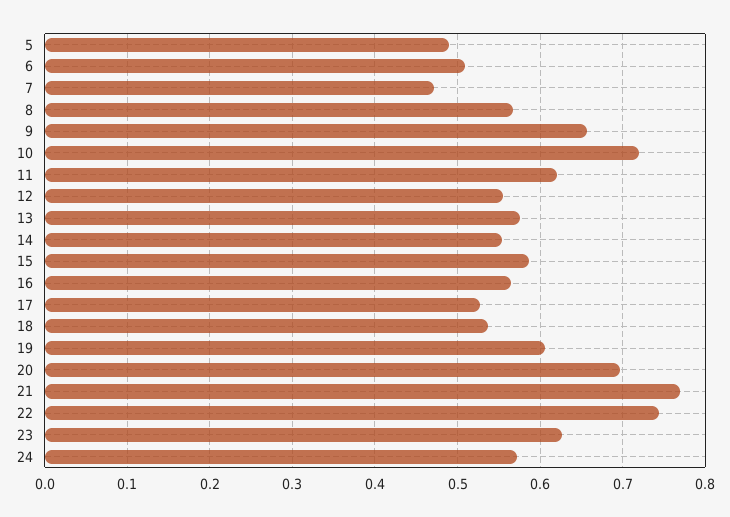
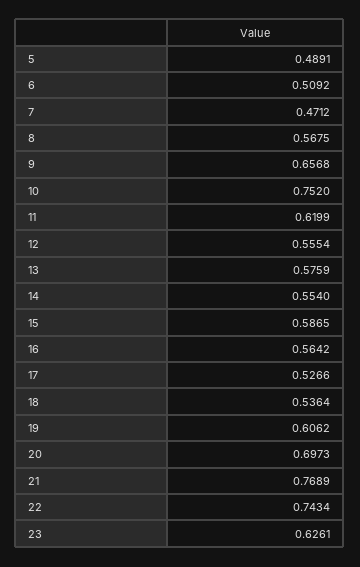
10: 0.72 -> 0.752
24: 0.57 -> none

